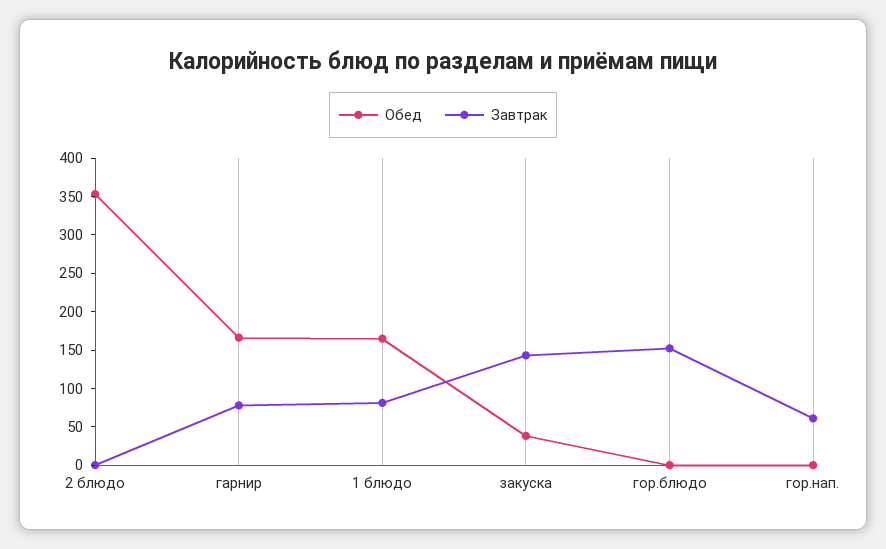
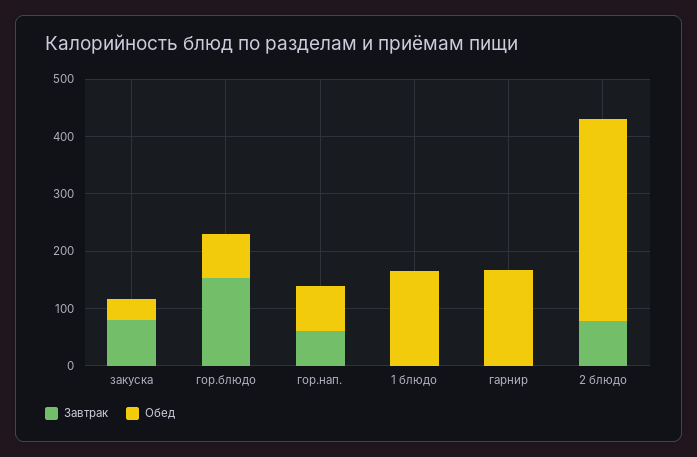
Завтрак, 2 блюдо: 0 -> 80
Завтрак, гарнир: 75 -> 0
Завтрак, 1 блюдо: 75 -> 0
Завтрак, закуска: 150 -> 80
Обед, гор.блюдо: 0 -> 80
Обед, гор.нап.: 0 -> 80

